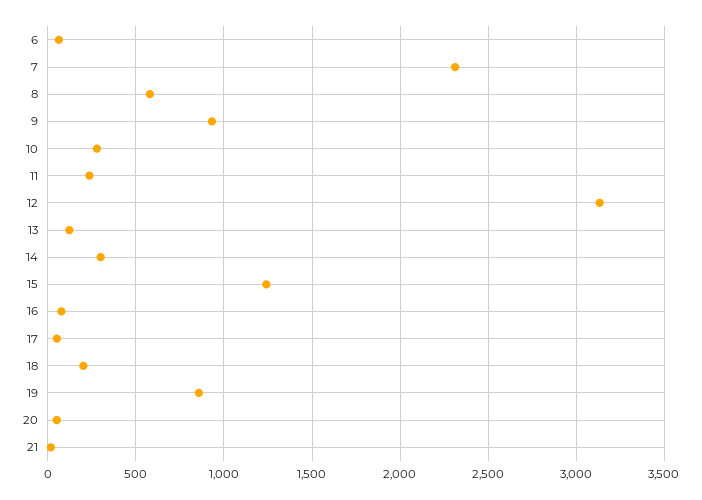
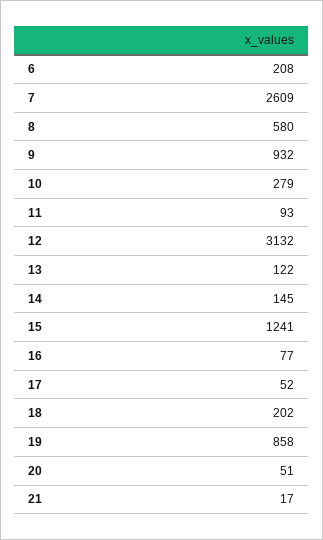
6: 50 -> 208
7: 2300 -> 2609
11: 250 -> 93
14: 300 -> 145

